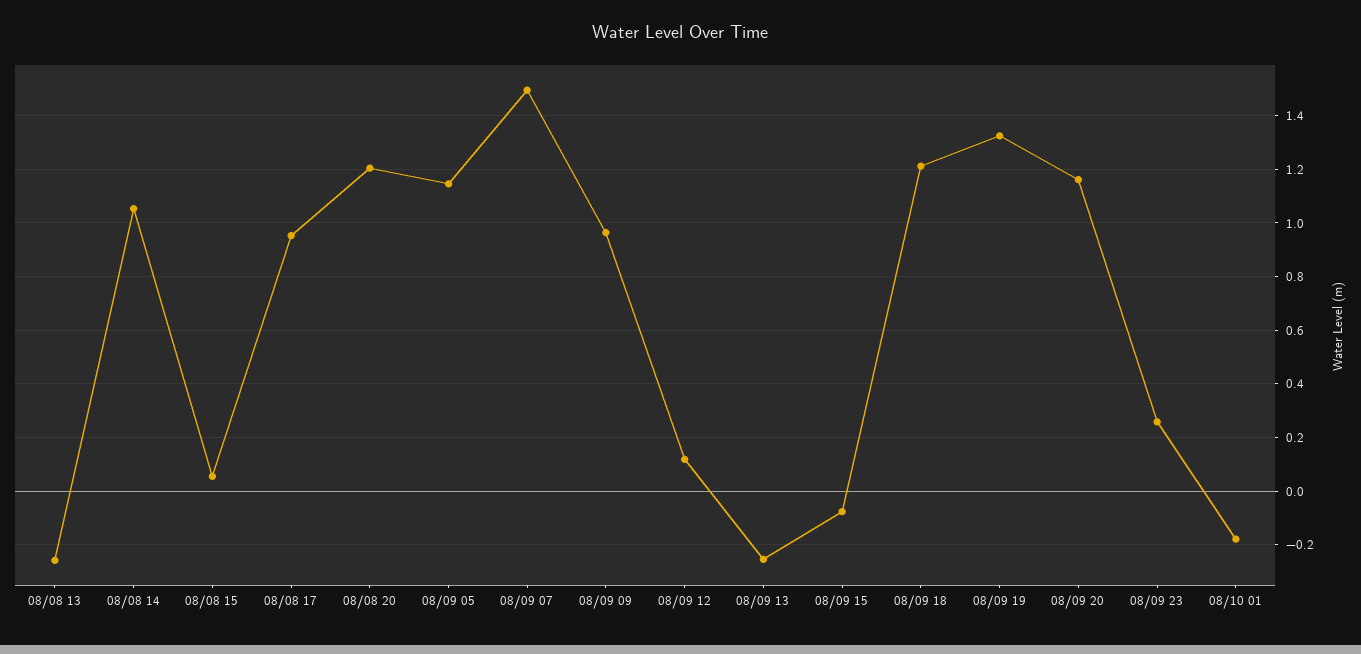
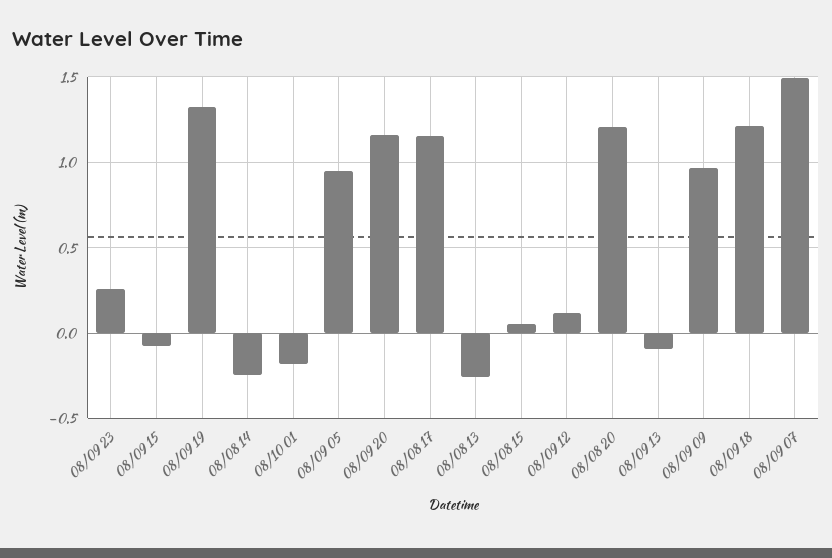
08/08 14: 1.05 -> -0.25
08/08 17: 0.95 -> 1.15
08/09 05: 1.15 -> 0.95
08/09 13: -0.25 -> -0.1

